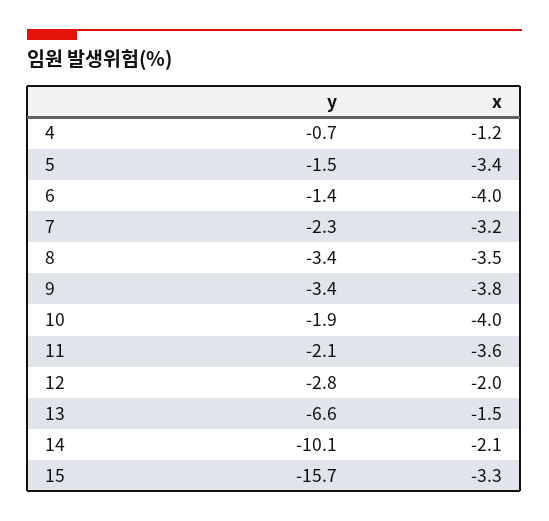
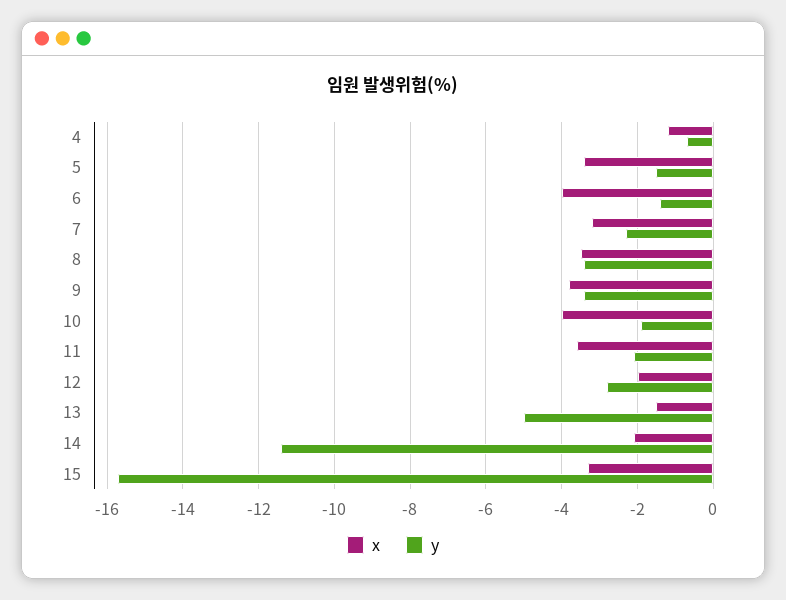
y, 13: -6.6 -> -5
y, 14: -10.1 -> -11.5

